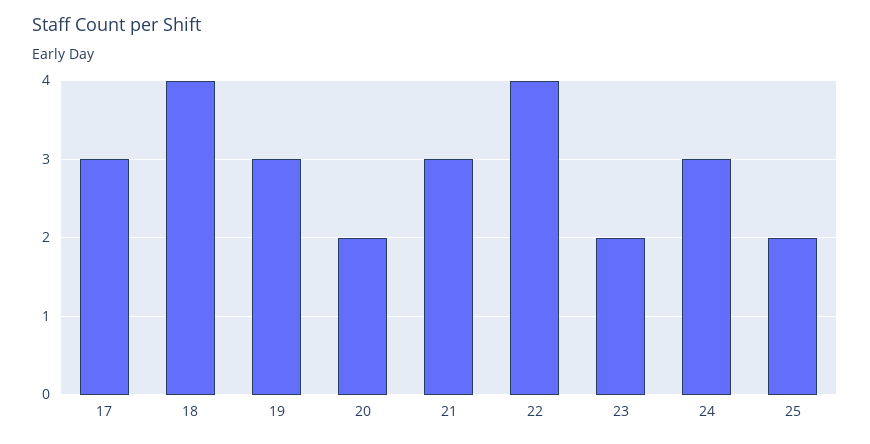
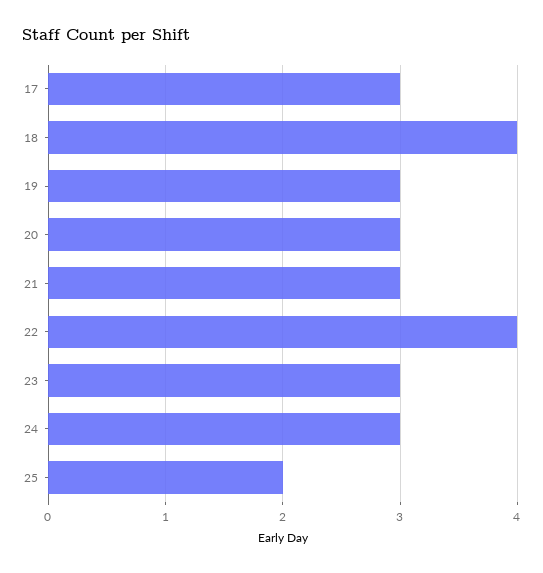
20: 2 -> 3
23: 2 -> 3

